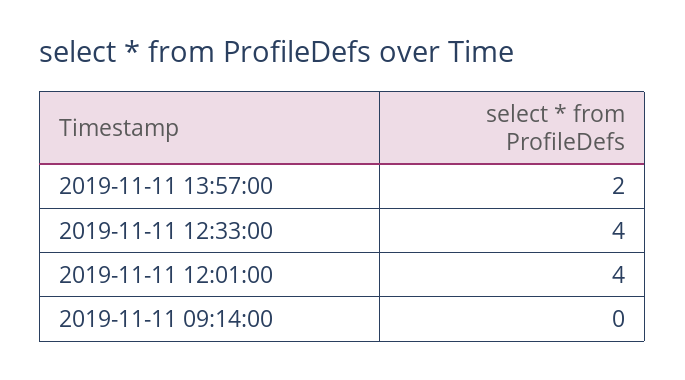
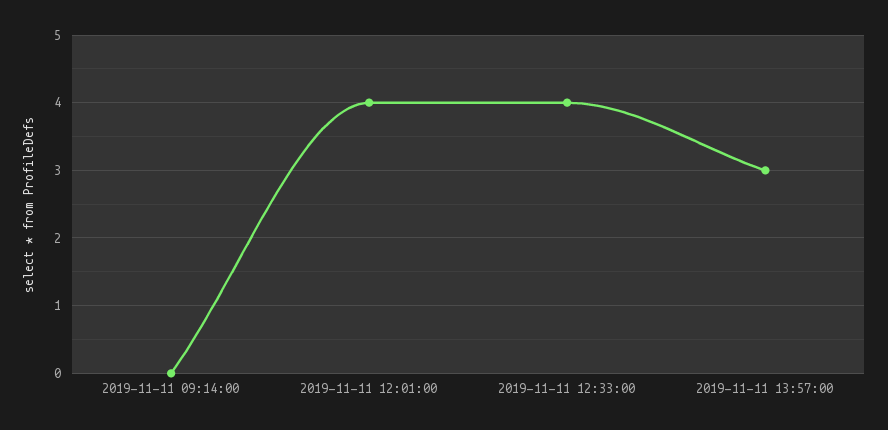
2019-11-11 13:57:00: 2 -> 3

